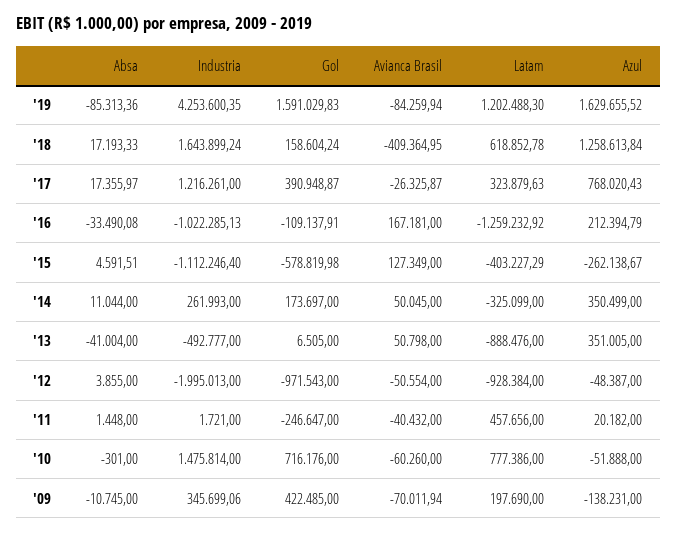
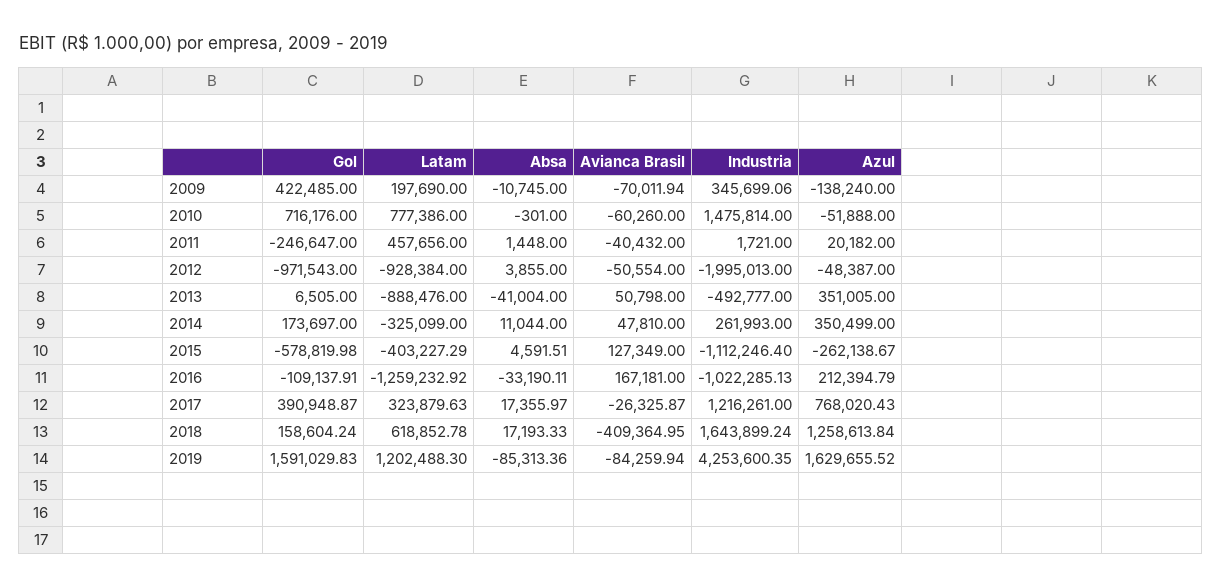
Absa, '16: -33490.08 -> -33190.11
Avianca Brasil, '14: 50045 -> 47810
Azul, '09: -138231 -> -138240

